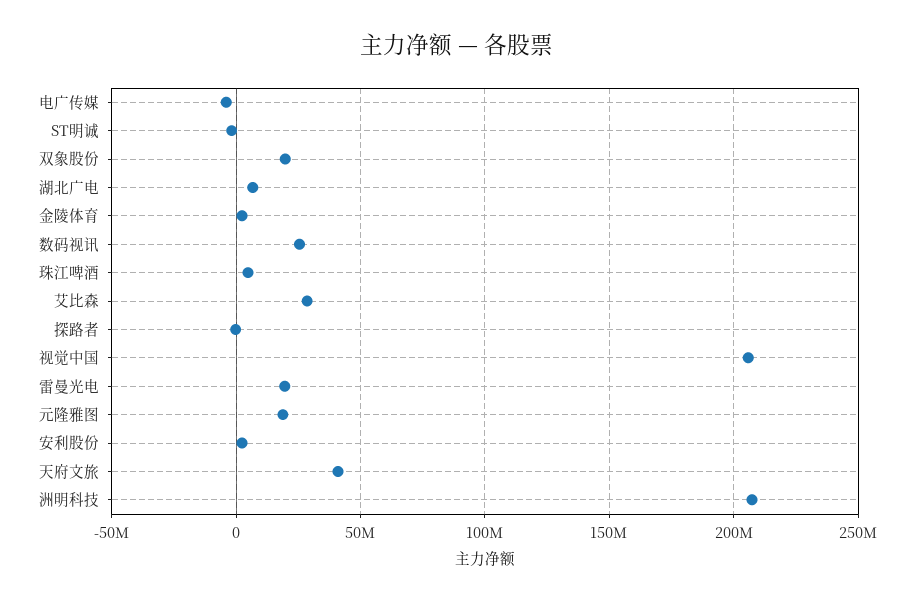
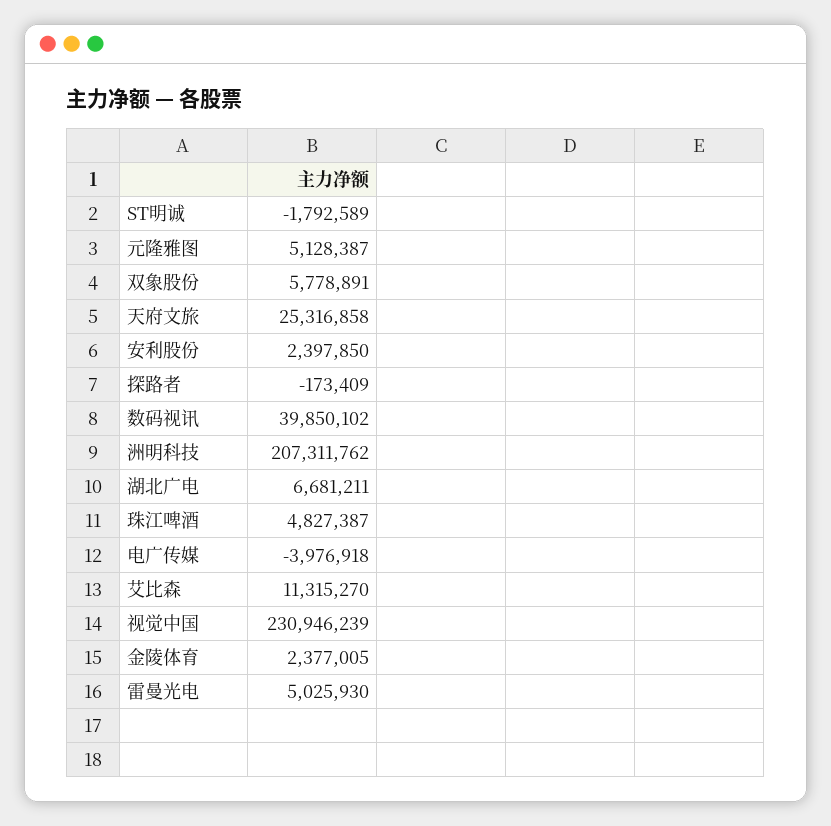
双象股份: 20000000 -> 5778891
数码视讯: 25000000 -> 39850102
艾比森: 30000000 -> 11315270
视觉中国: 205000000 -> 230946239
雷曼光电: 20000000 -> 5025930
元隆雅图: 20000000 -> 5128387
天府文旅: 40000000 -> 25316858

